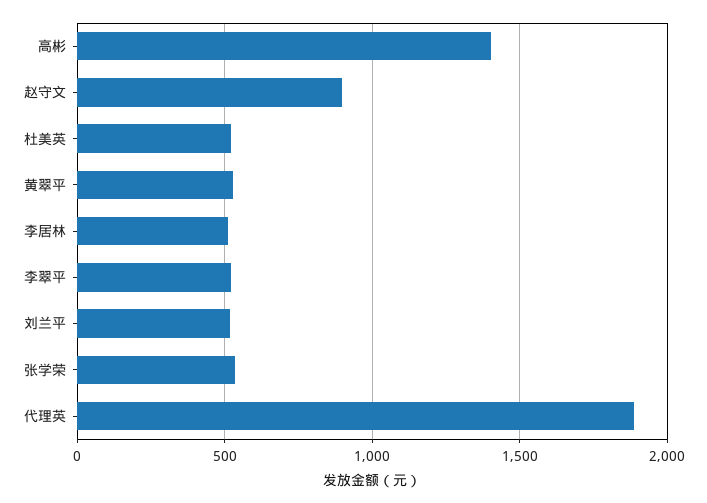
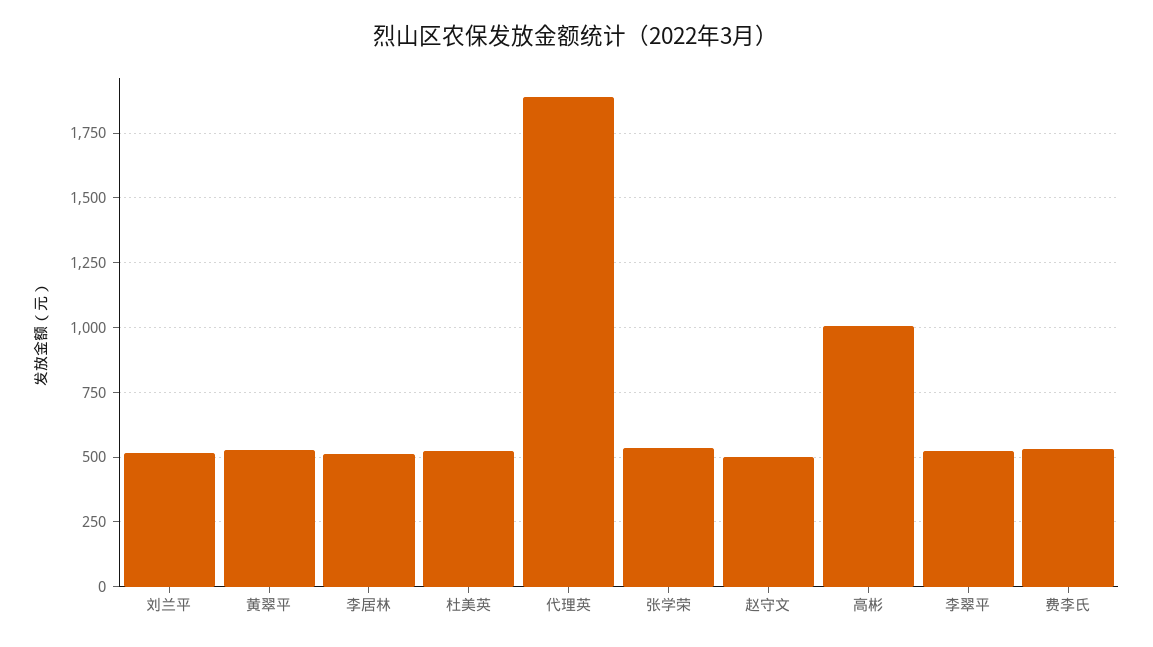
高彬: 1400 -> 1000
赵守文: 900 -> 500
费李氏: none -> 525

